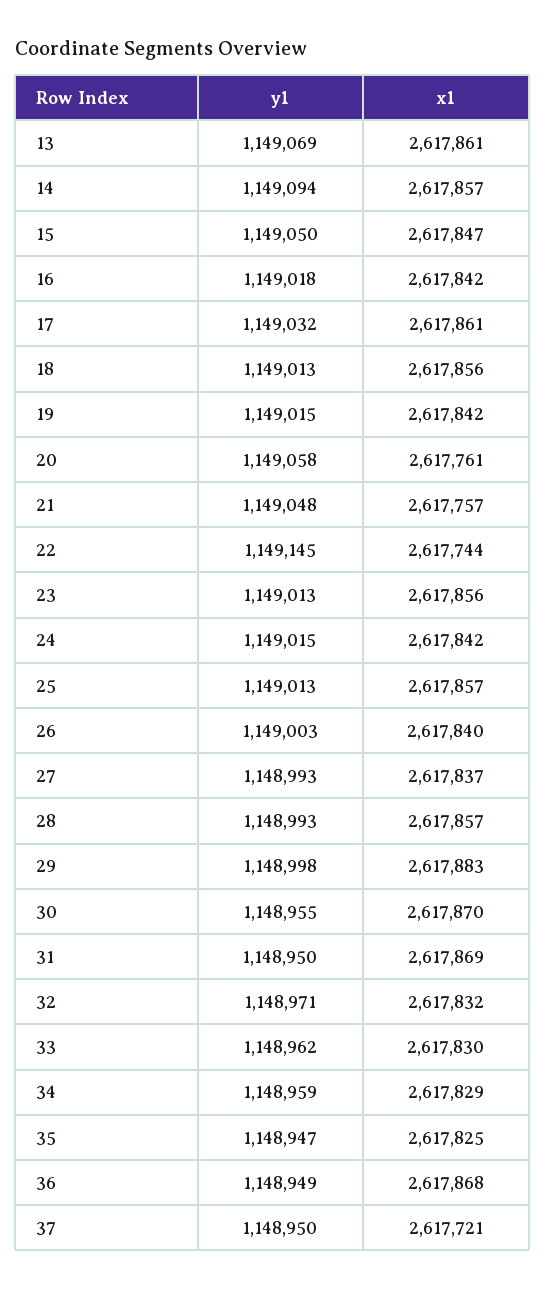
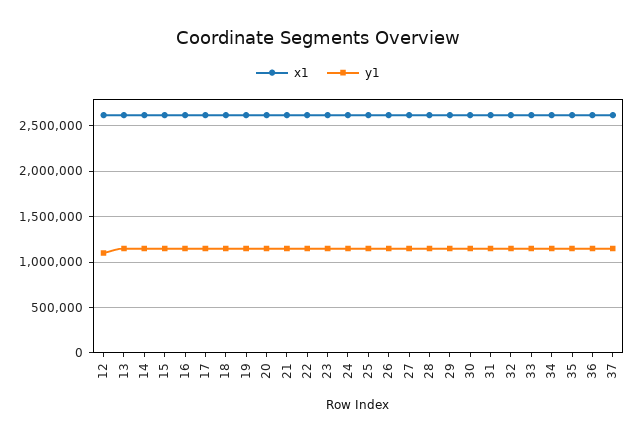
x1, 12: none -> 2600000
y1, 12: none -> 1100000

